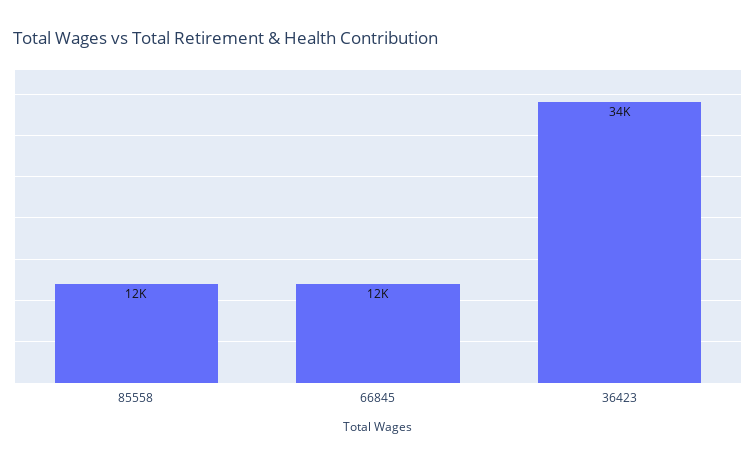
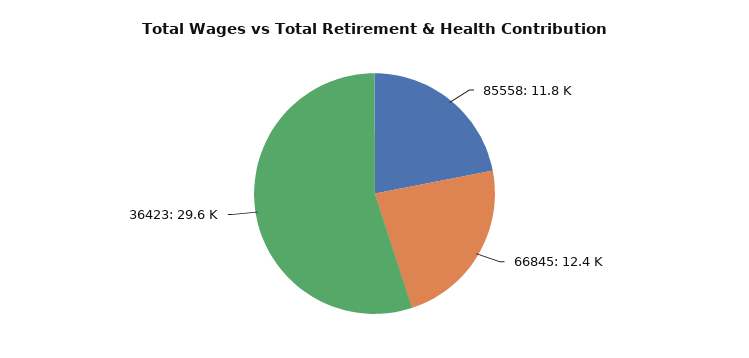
36423: 34000 -> 29600

